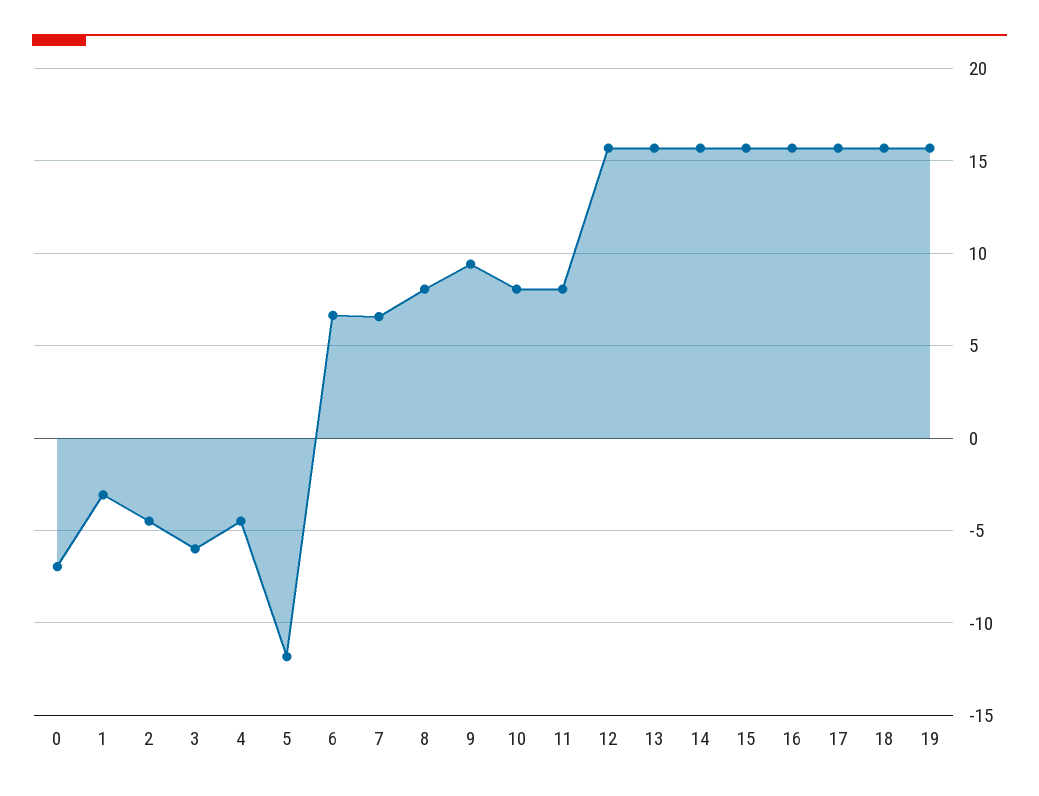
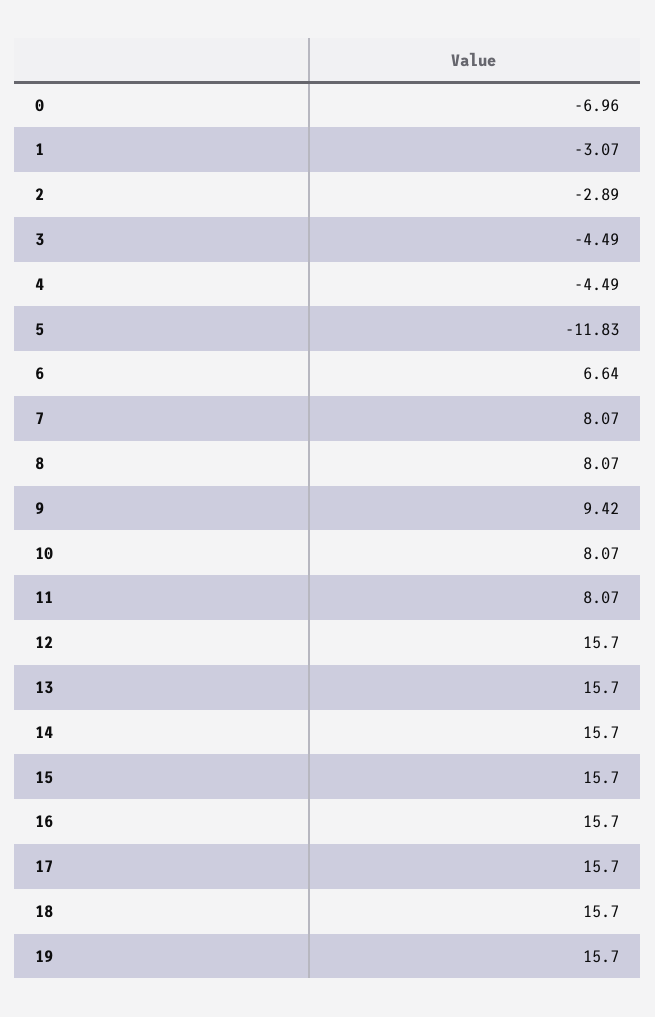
2: -4.5 -> -2.89
3: -6 -> -4.49
7: 6.5 -> 8.07

